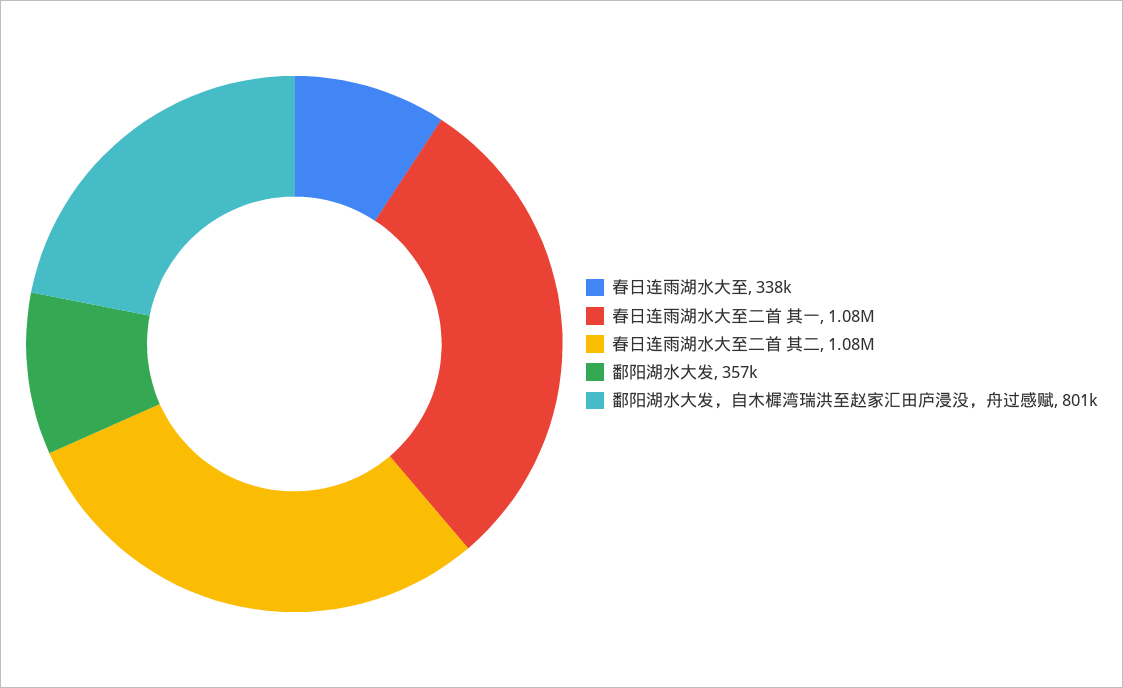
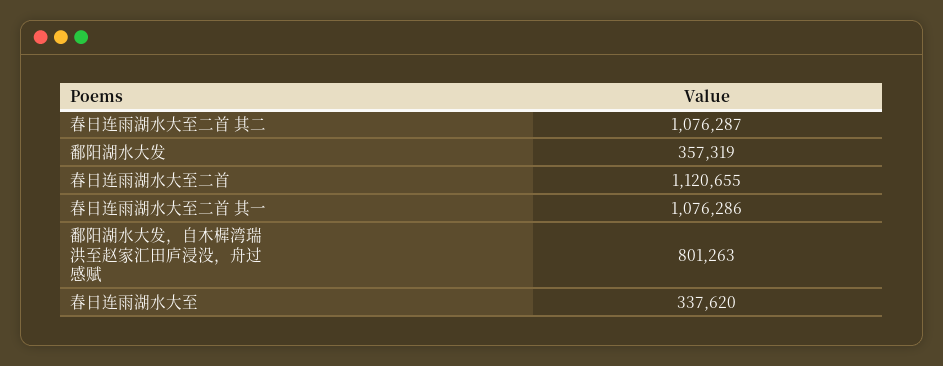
春日连雨湖水大至二首: none -> 1120655

